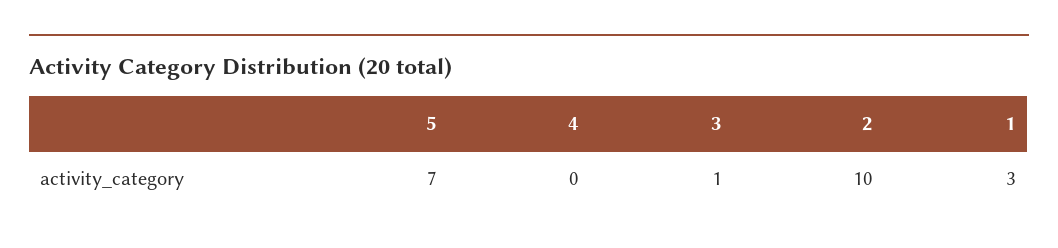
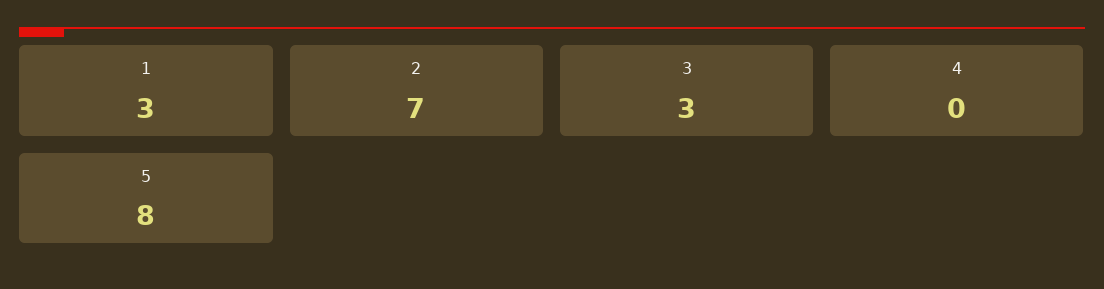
5: 7 -> 8
3: 1 -> 3
2: 10 -> 7

